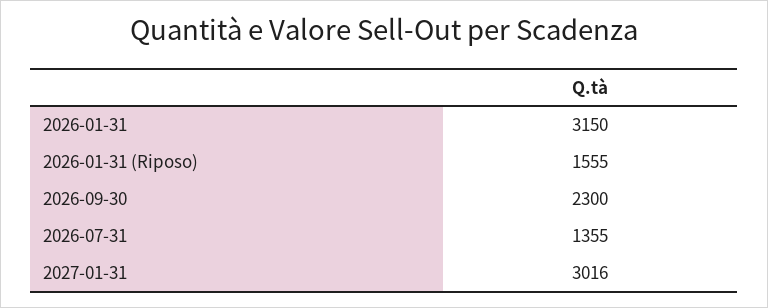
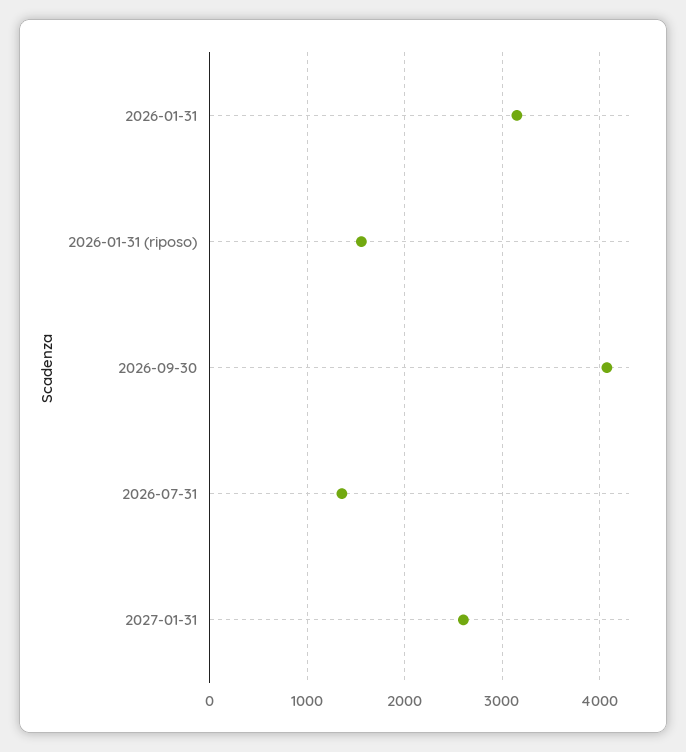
2026-09-30: 2300 -> 4100
2027-01-31: 3016 -> 2600

